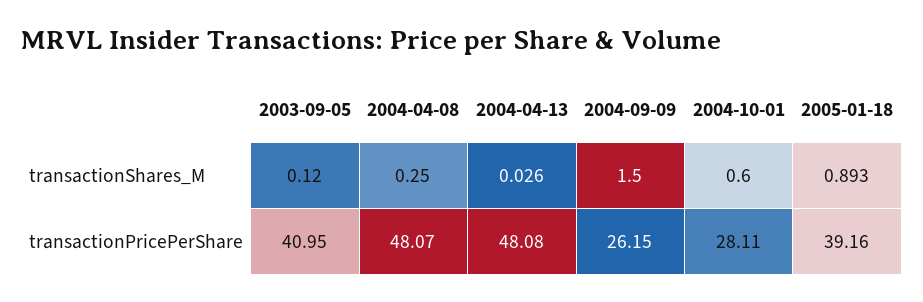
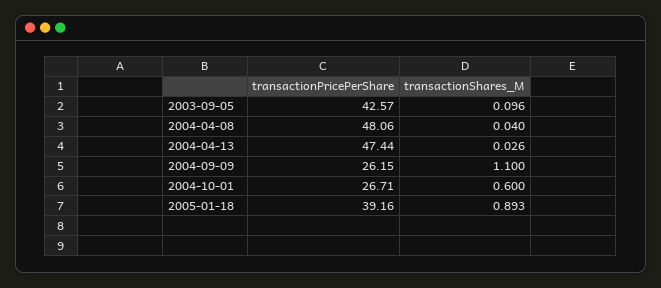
2003-09-05, transactionShares_M: 0.12 -> 0.096
2004-04-08, transactionShares_M: 0.25 -> 0.04
2004-09-09, transactionShares_M: 1.5 -> 1.1
2003-09-05, transactionPricePerShare: 40.95 -> 42.57
2004-04-08, transactionPricePerShare: 48.07 -> 48.06
2004-04-13, transactionPricePerShare: 48.08 -> 47.44
2004-10-01, transactionPricePerShare: 28.11 -> 26.71

